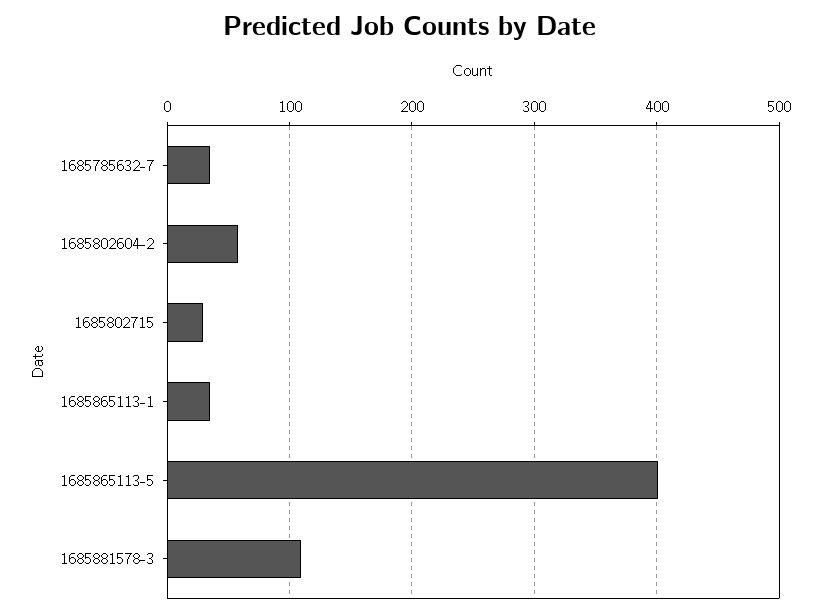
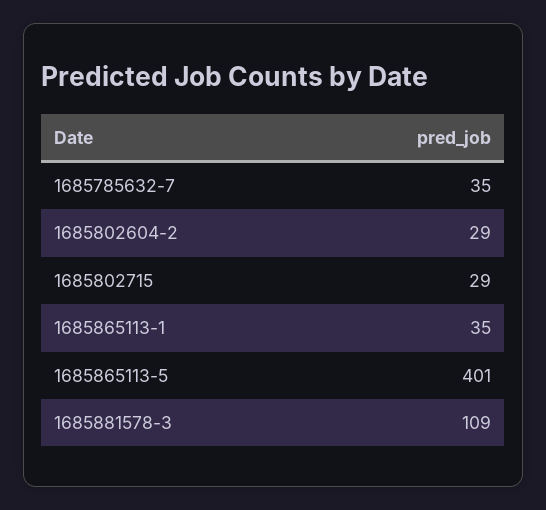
1685802604-2: 60 -> 29

